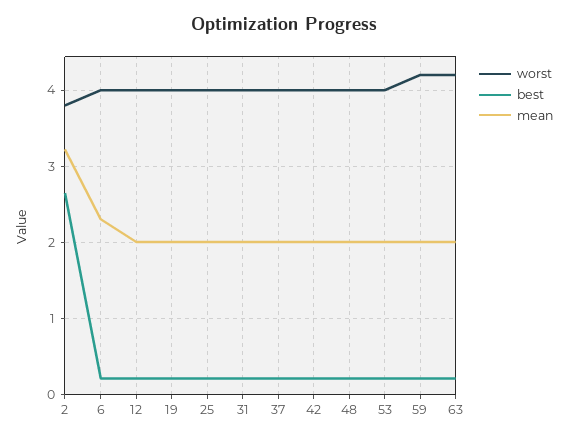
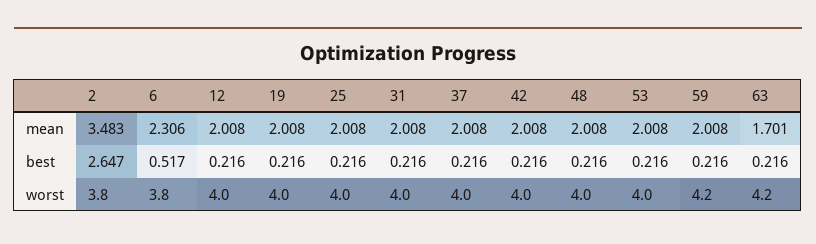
mean, 2: 3.2 -> 3.483
worst, 6: 4 -> 3.8
best, 6: 0.2 -> 0.517
mean, 63: 2 -> 1.701

